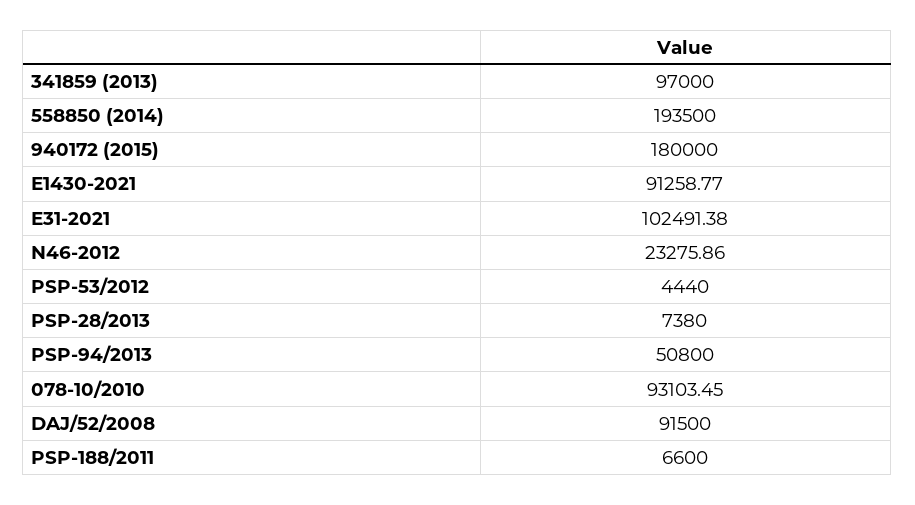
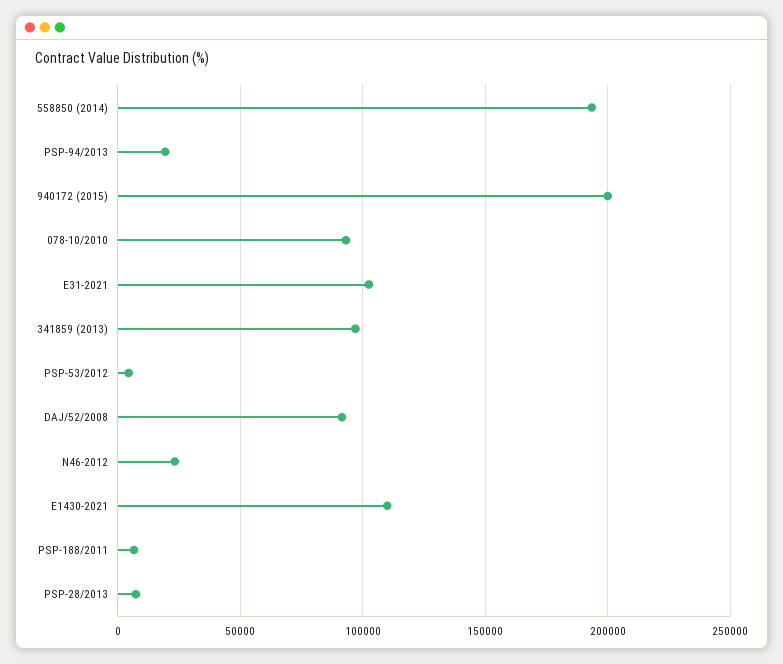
940172 (2015): 180000 -> 200000
E1430-2021: 91258.77 -> 110000
PSP-94/2013: 50800 -> 20000

